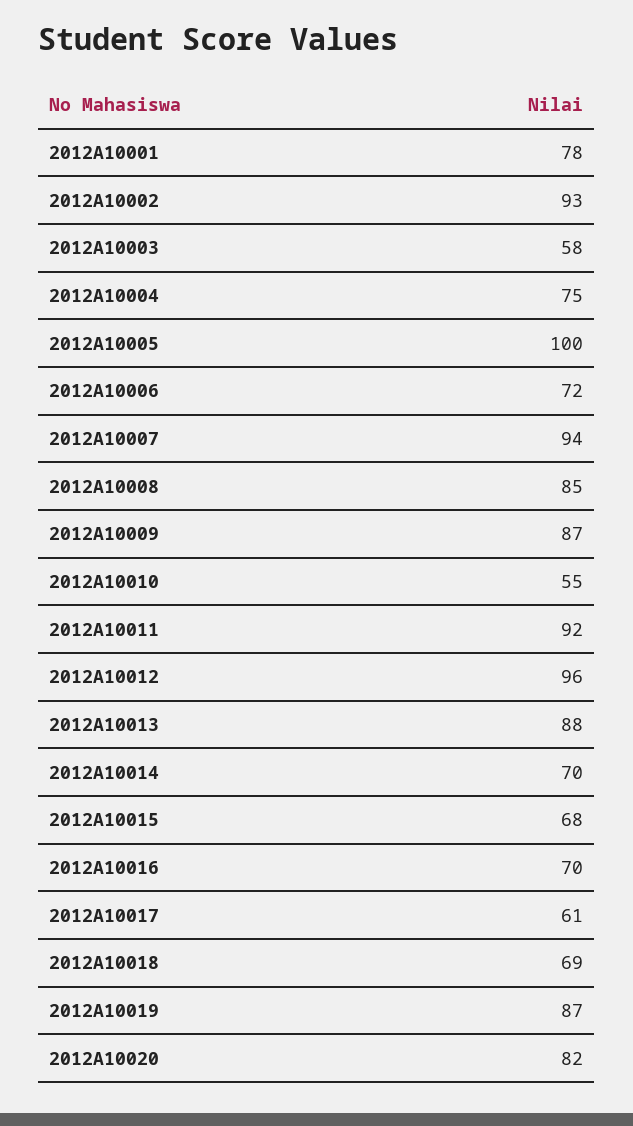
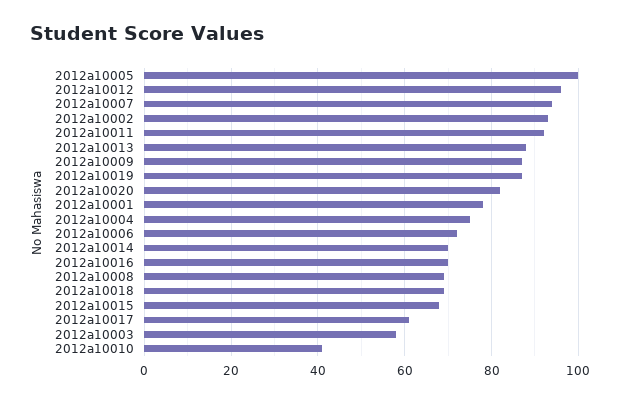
2012A10008: 85 -> 70
2012A10010: 55 -> 40

